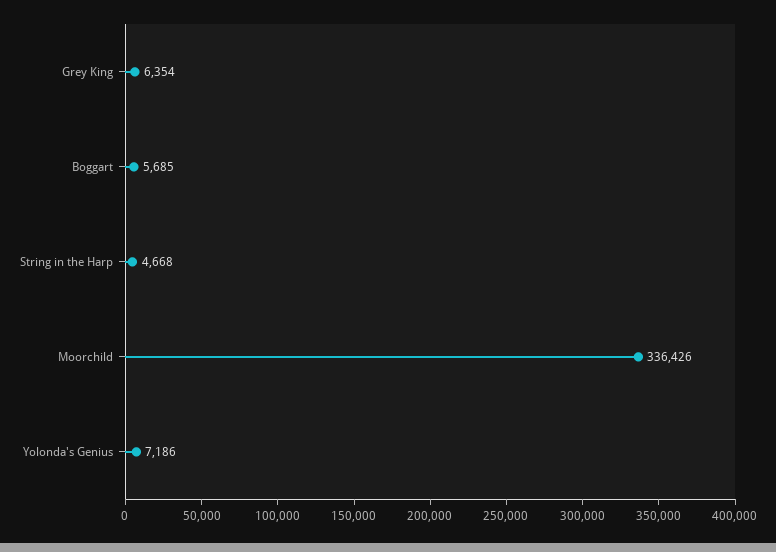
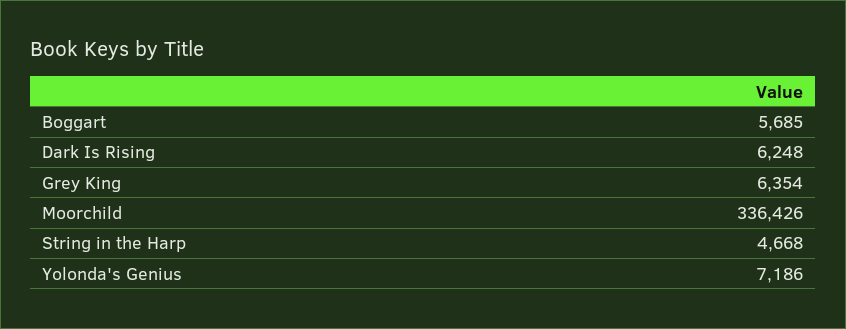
Dark Is Rising: none -> 6248

